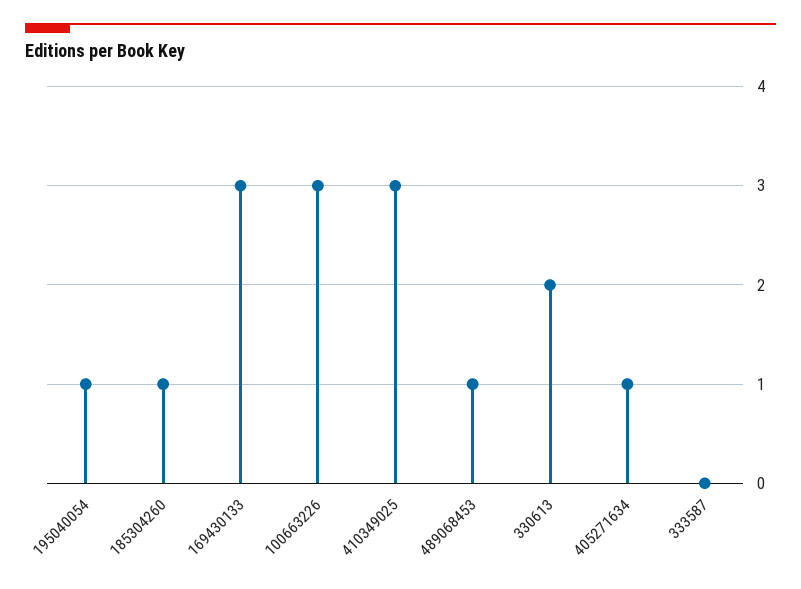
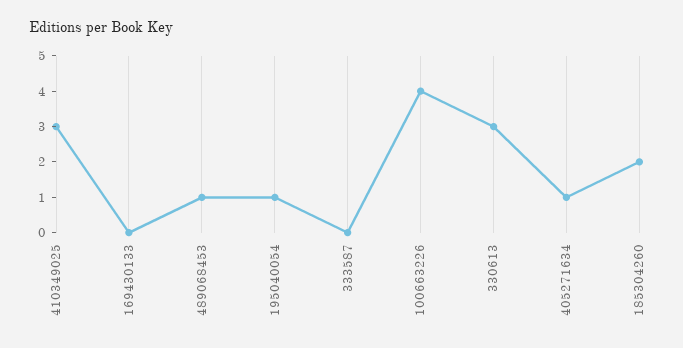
185304260: 1 -> 2
169430133: 3 -> 0
100663226: 3 -> 4
330613: 2 -> 3

